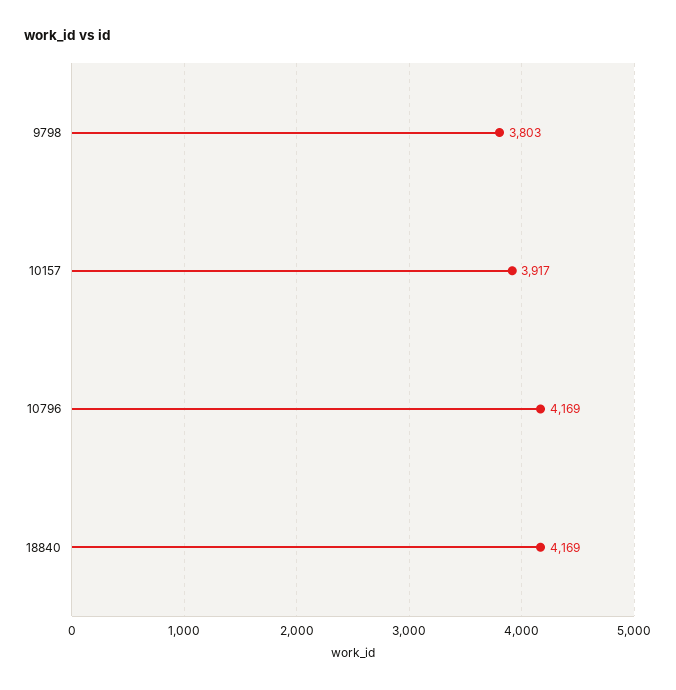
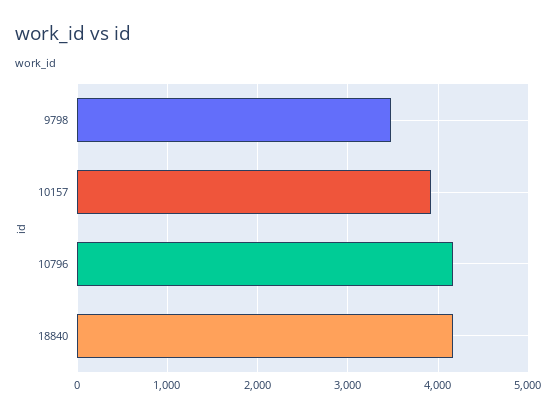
9798: 3803 -> 3500

